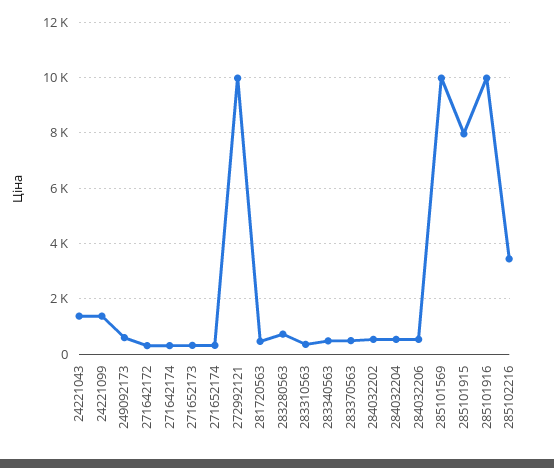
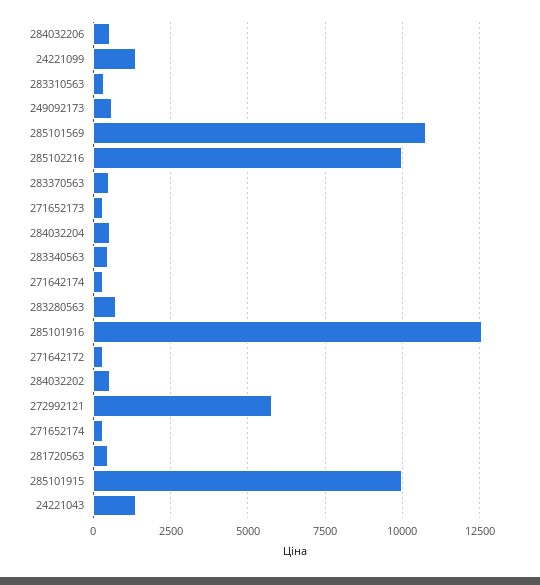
272992121: 10000 -> 5750
285101569: 10000 -> 10750
285101915: 8000 -> 10000
285101916: 10000 -> 12500
285102216: 3500 -> 10000

